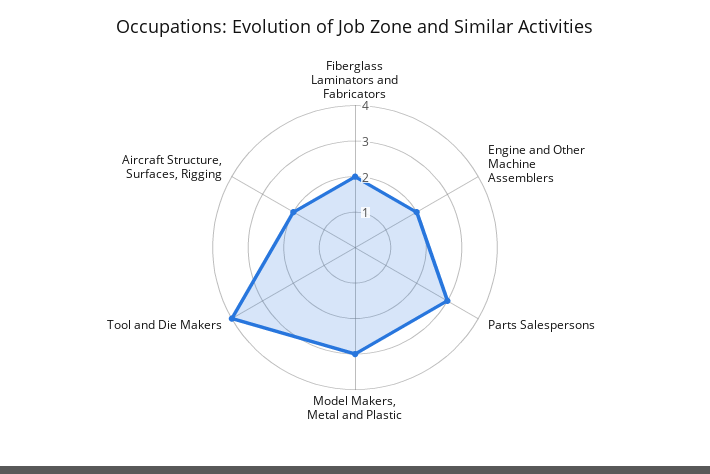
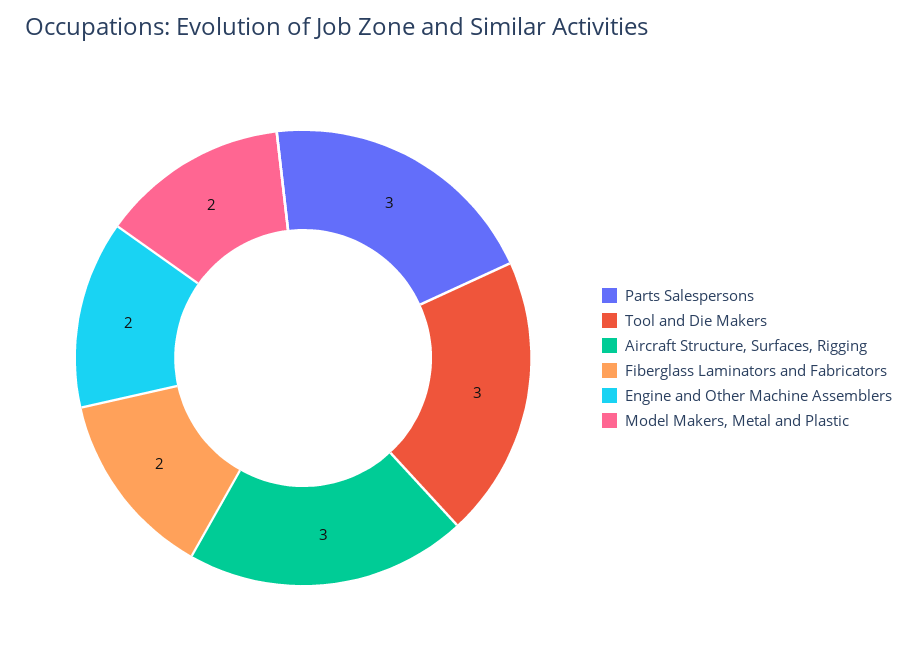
Model Makers, Metal and Plastic: 3 -> 2
Tool and Die Makers: 4 -> 3
Aircraft Structure, Surfaces, Rigging: 2 -> 3

